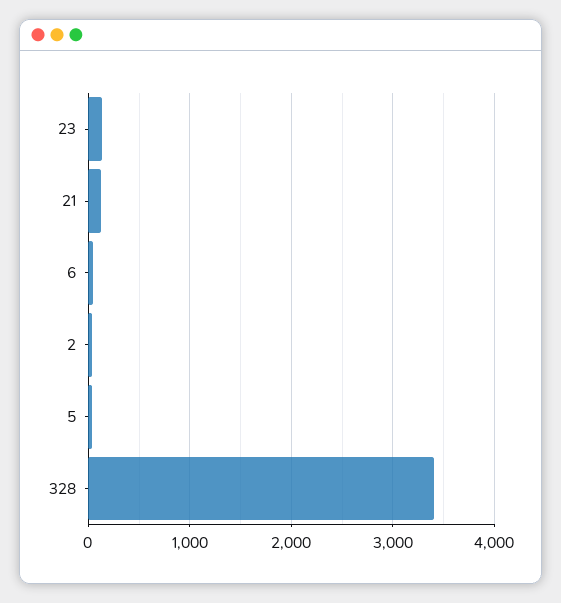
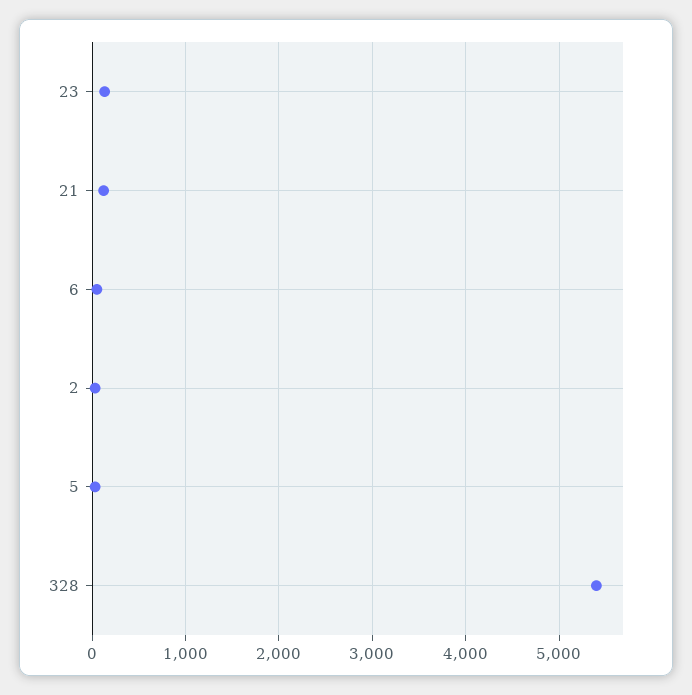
328: 3400 -> 5400

